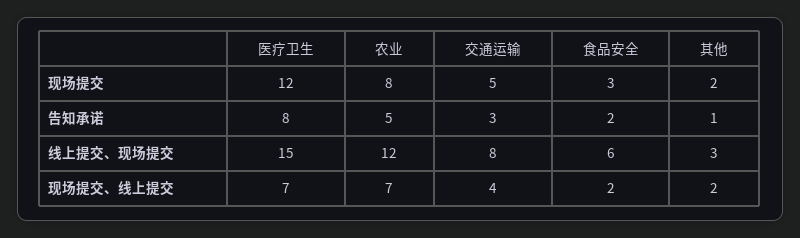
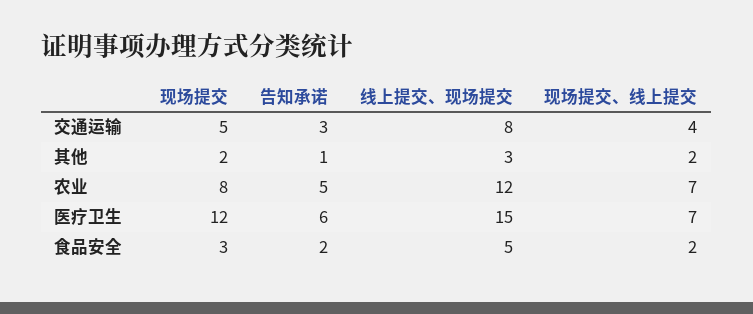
医疗卫生, 告知承诺: 8 -> 6
食品安全, 线上提交、现场提交: 6 -> 5

